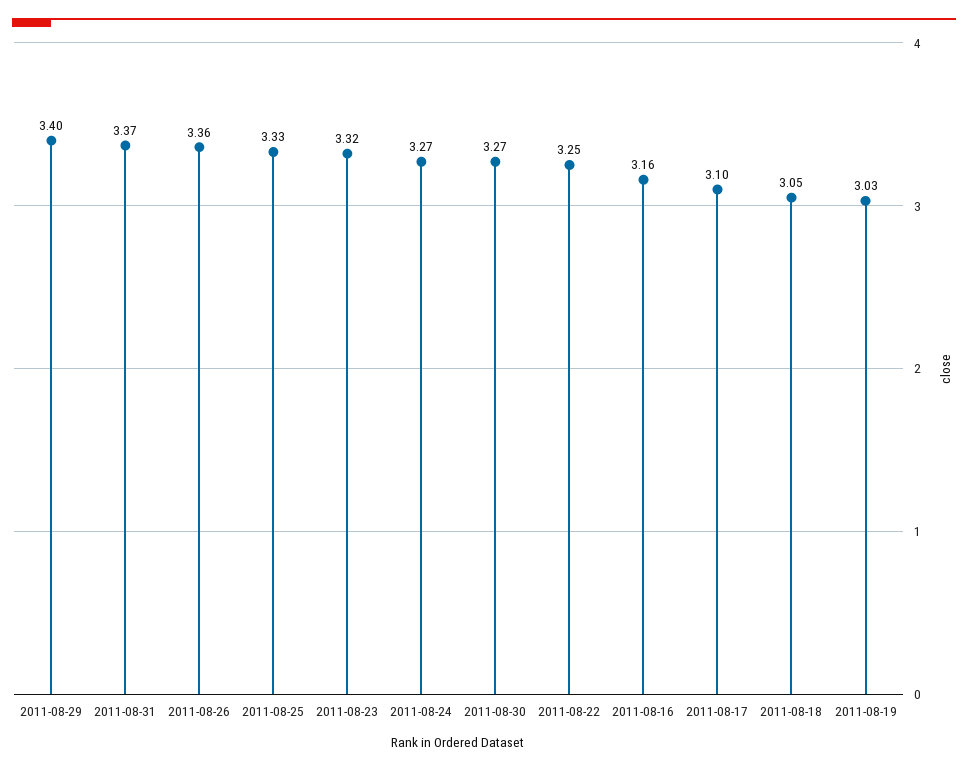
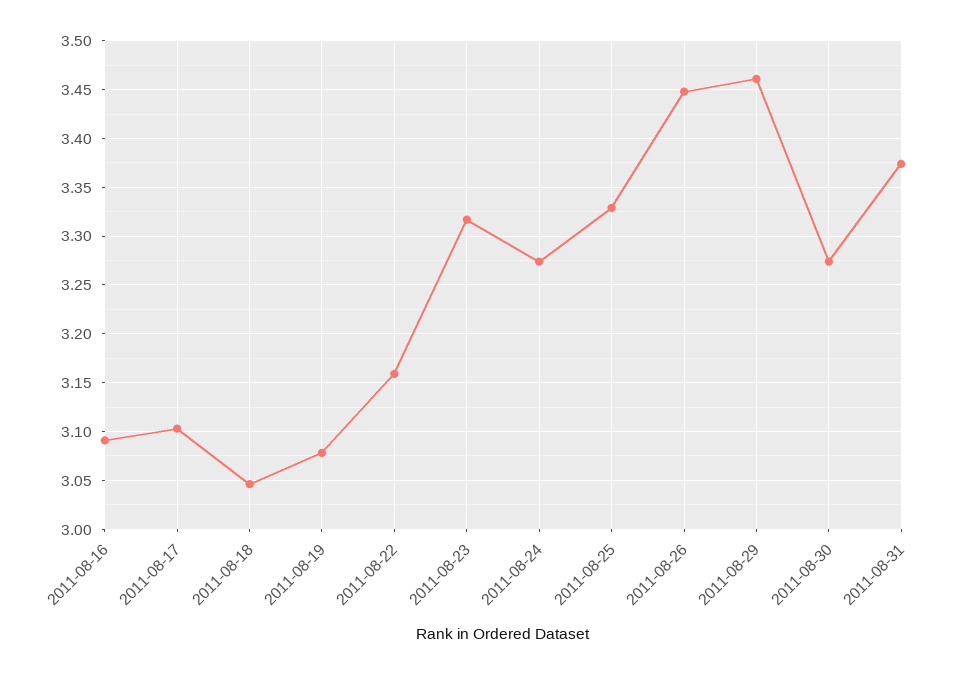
2011-08-29: 3.4 -> 3.46
2011-08-26: 3.36 -> 3.45
2011-08-22: 3.25 -> 3.16
2011-08-16: 3.16 -> 3.09
2011-08-19: 3.03 -> 3.08

